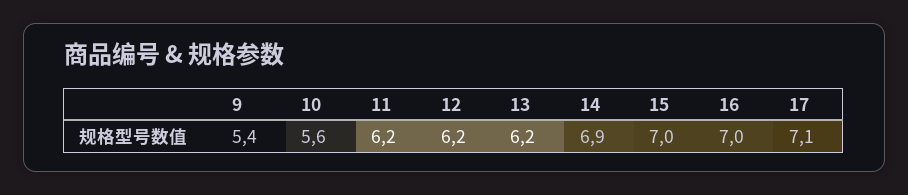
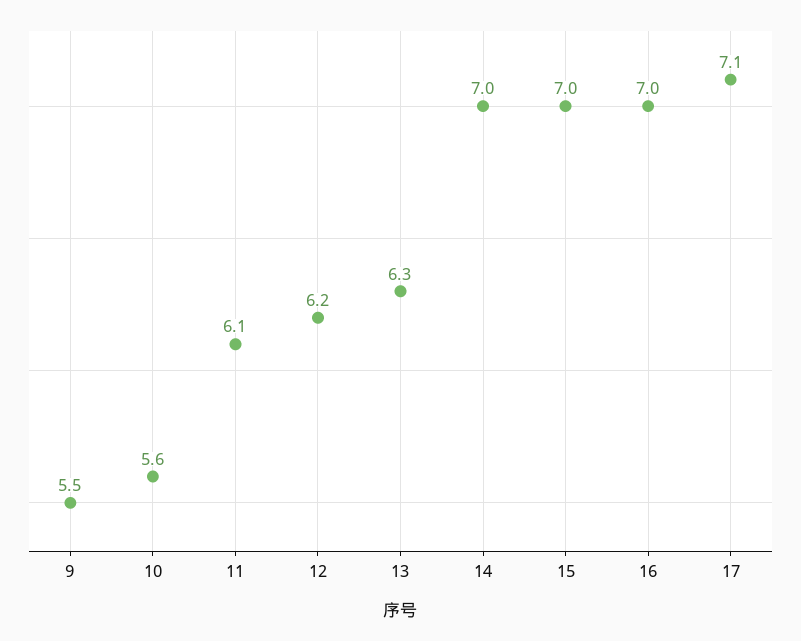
9: 5.4 -> 5.5
11: 6.2 -> 6.1
13: 6.2 -> 6.3
14: 6.9 -> 7

